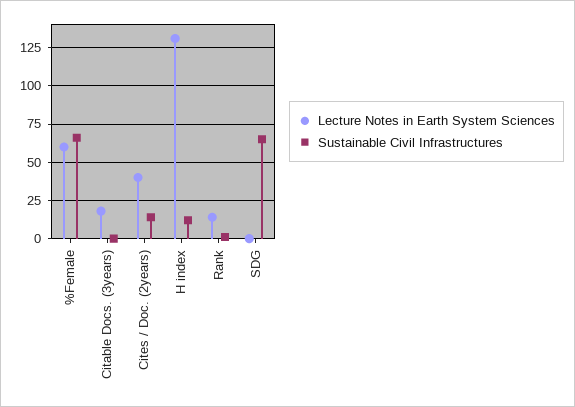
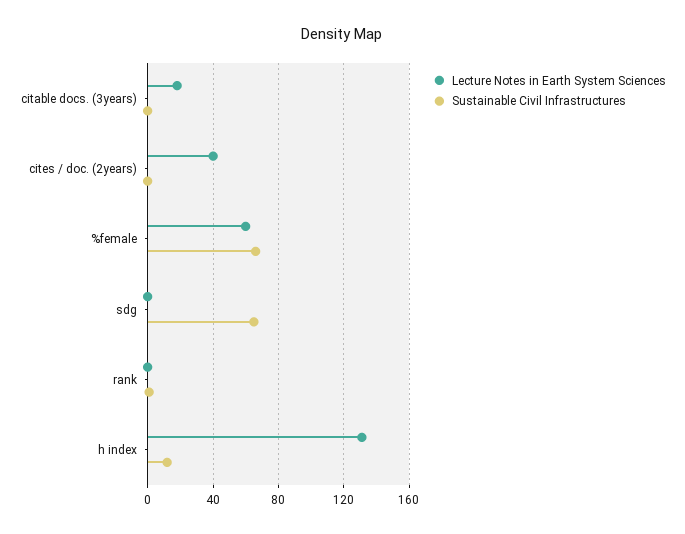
Sustainable Civil Infrastructures, Cites / Doc. (2years): 15 -> 0
Lecture Notes in Earth System Sciences, Rank: 15 -> 0

